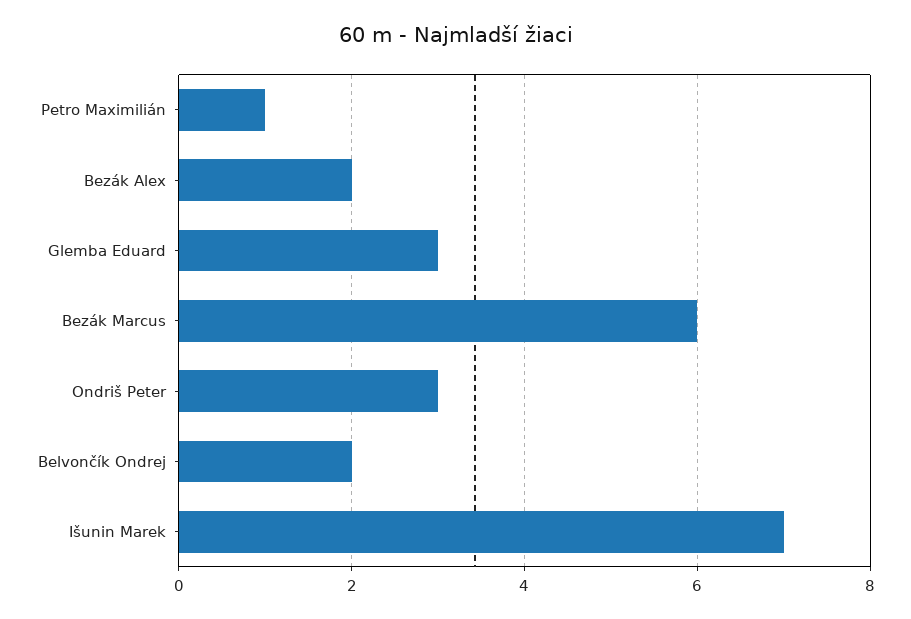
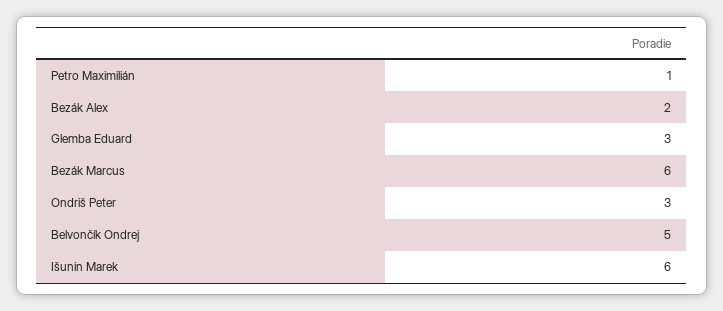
Belvončík Ondrej: 2 -> 5
Išunin Marek: 7 -> 6

